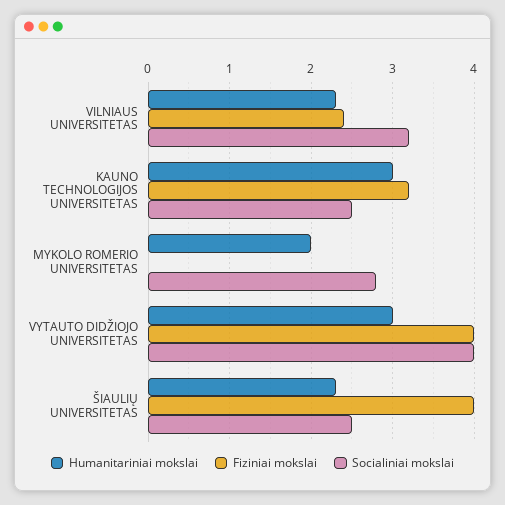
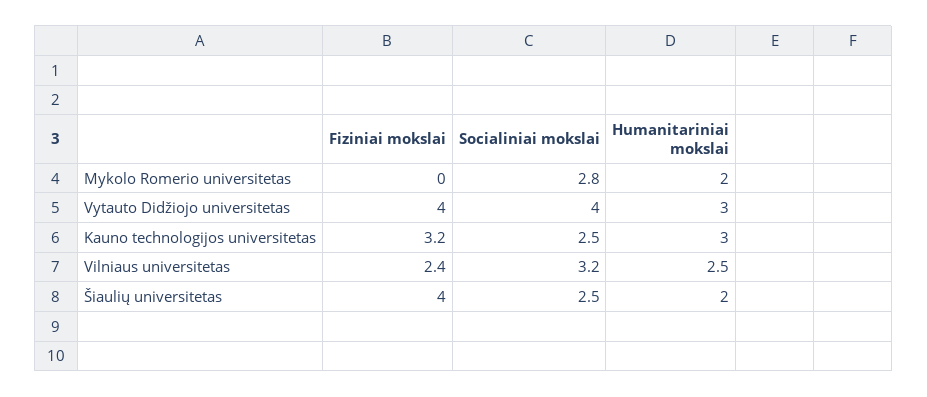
Humanitariniai mokslai, VILNIAUS UNIVERSITETAS: 2.3 -> 2.5
Humanitariniai mokslai, ŠIAULIŲ UNIVERSITETAS: 2.3 -> 2

